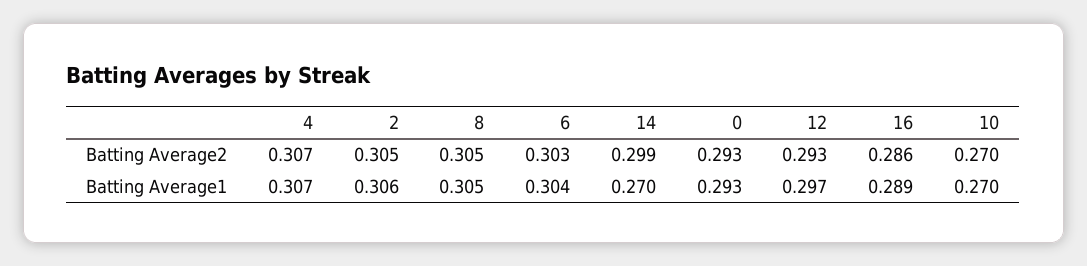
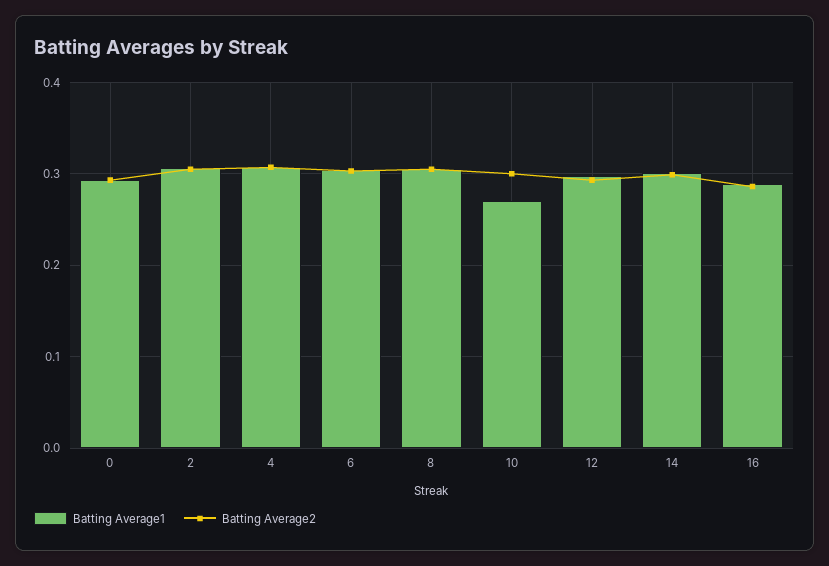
Batting Average2, 10: 0.27 -> 0.3
Batting Average1, 14: 0.27 -> 0.3

